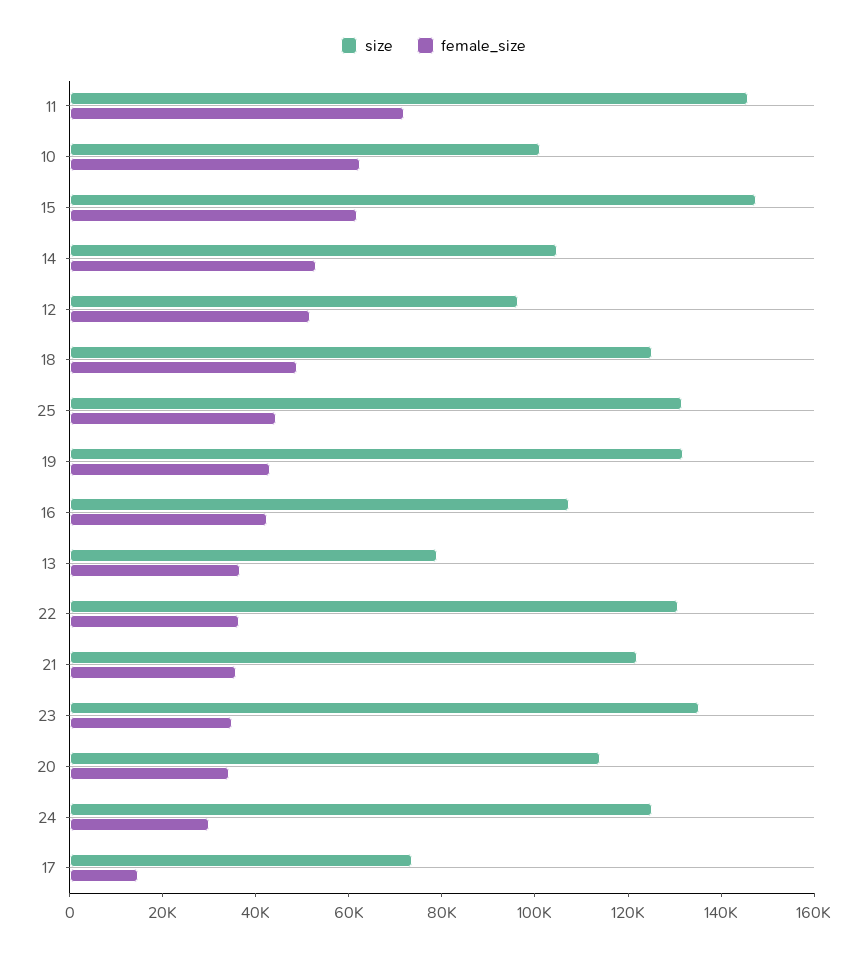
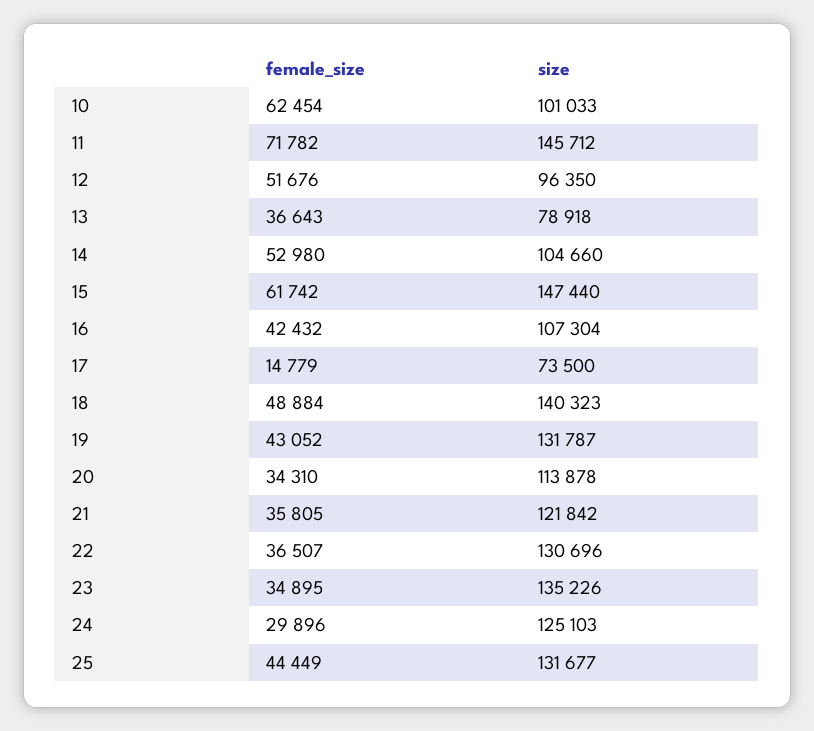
size, 18: 125000 -> 140323

